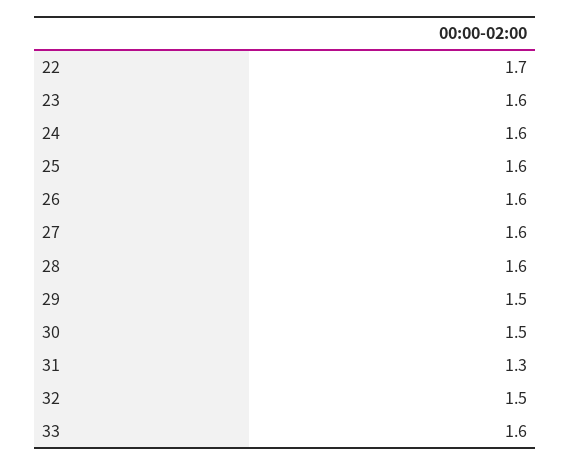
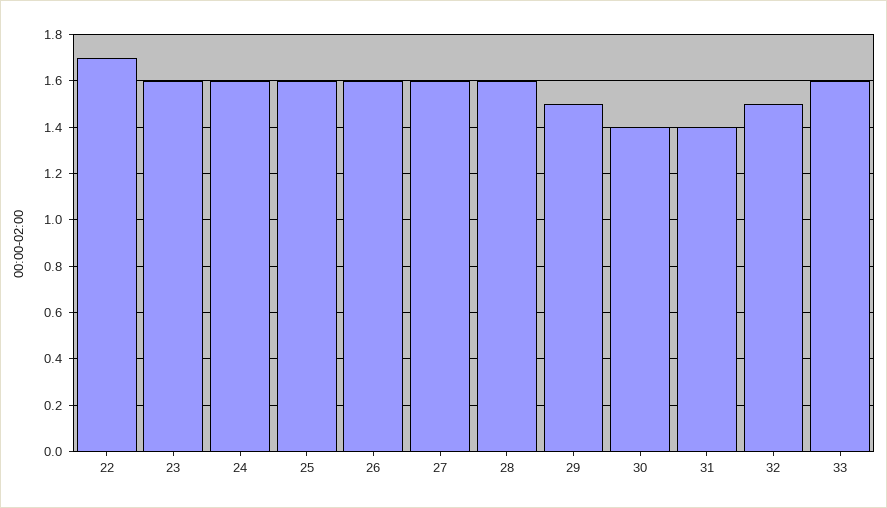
30: 1.5 -> 1.4
31: 1.3 -> 1.4

